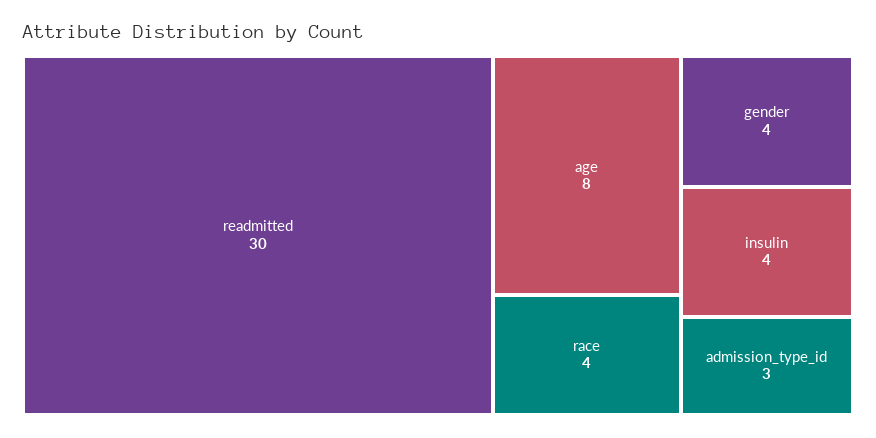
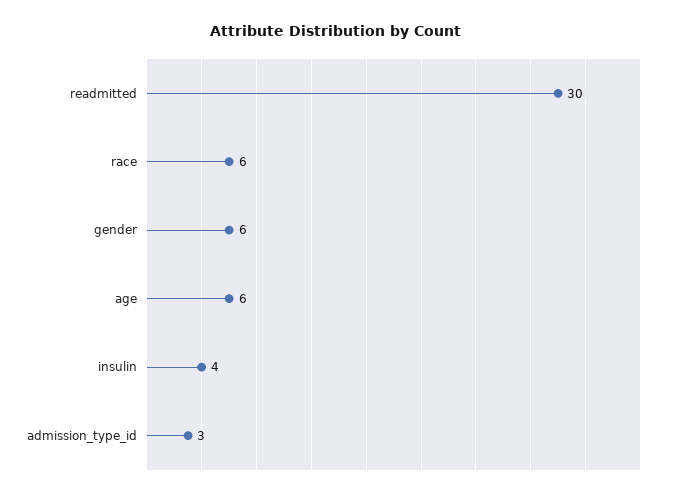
age: 8 -> 6
race: 4 -> 6
gender: 4 -> 6

